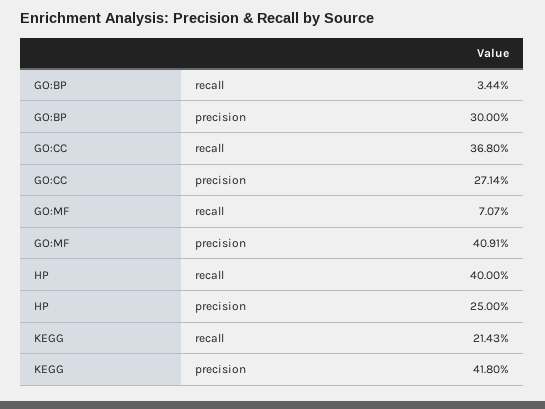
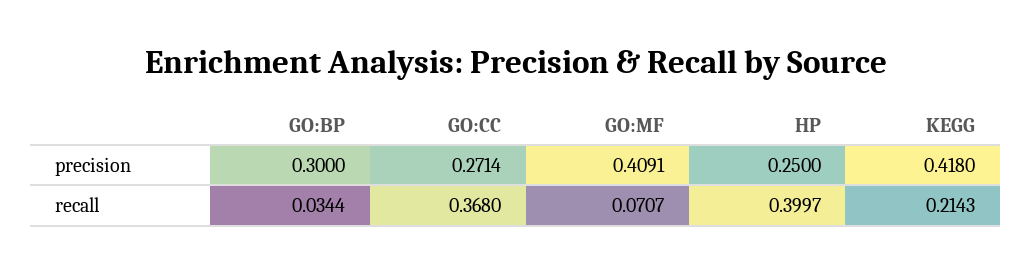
HP, recall: 0.4 -> 0.3997

